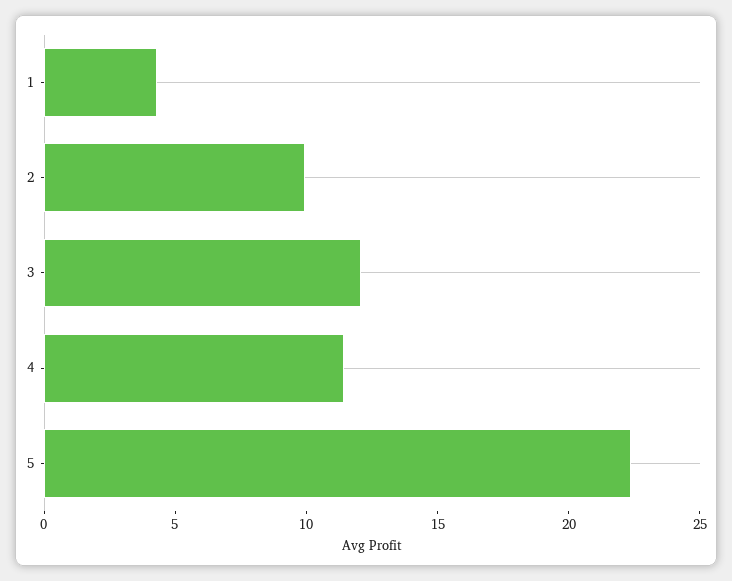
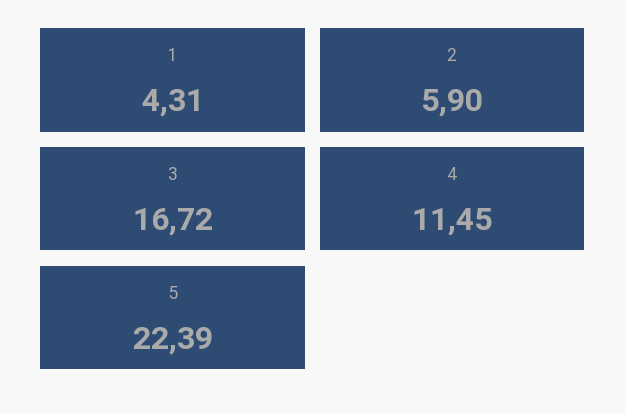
2: 10 -> 5.9
3: 12 -> 16.72

